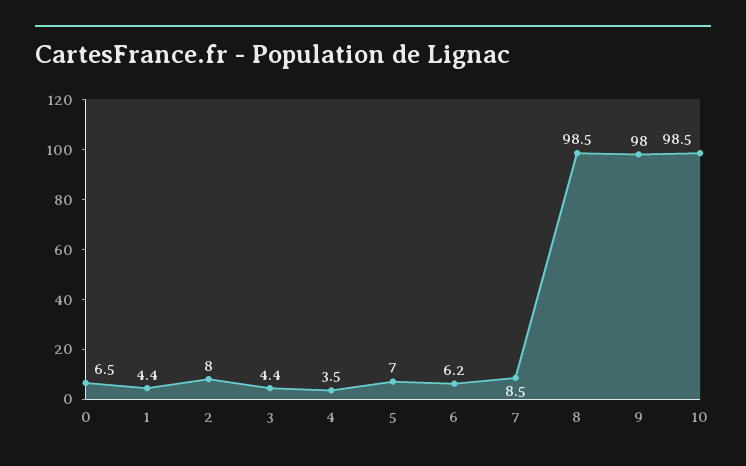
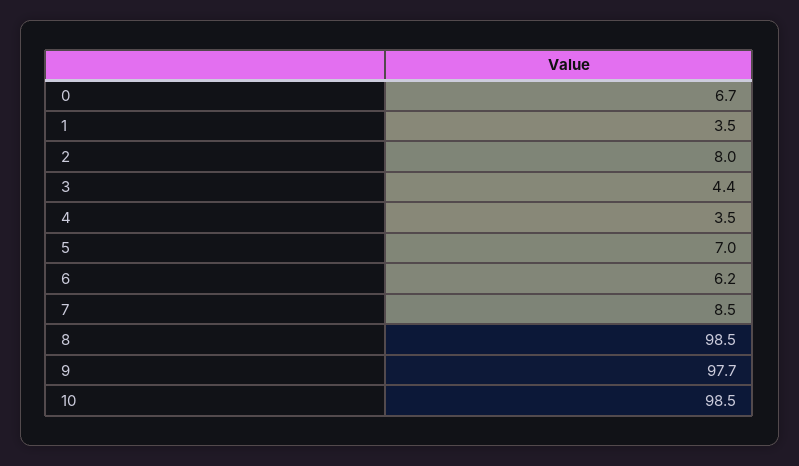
0: 6.5 -> 6.7
1: 4.4 -> 3.5
9: 98 -> 97.7

